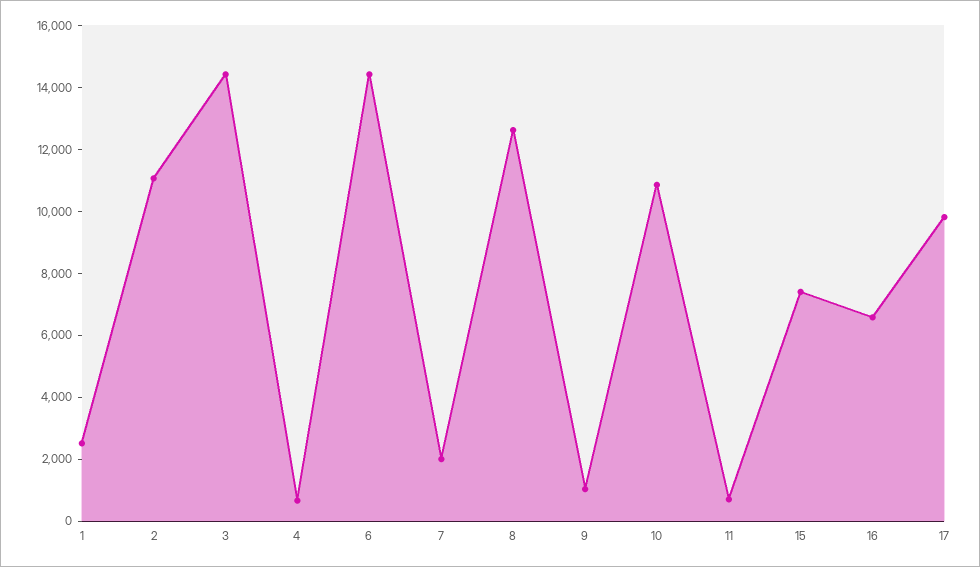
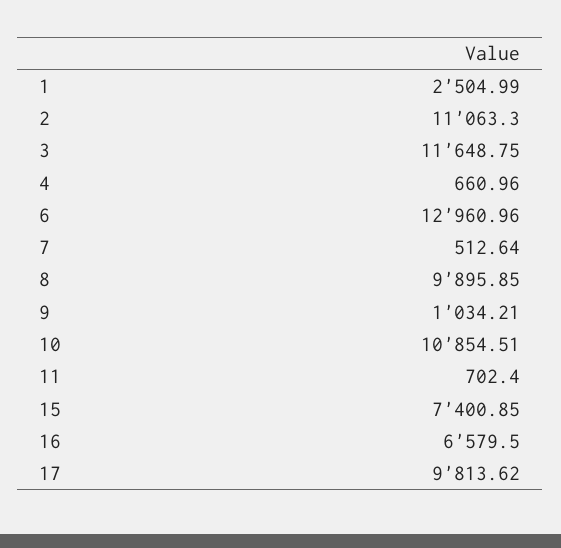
3: 14500 -> 11648.75
6: 14500 -> 12960.96
7: 2000 -> 512.64
8: 12500 -> 9895.85

